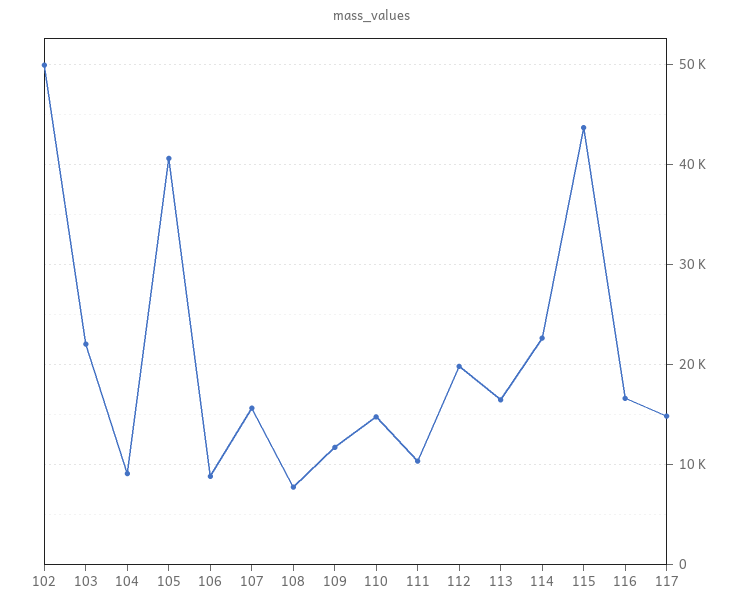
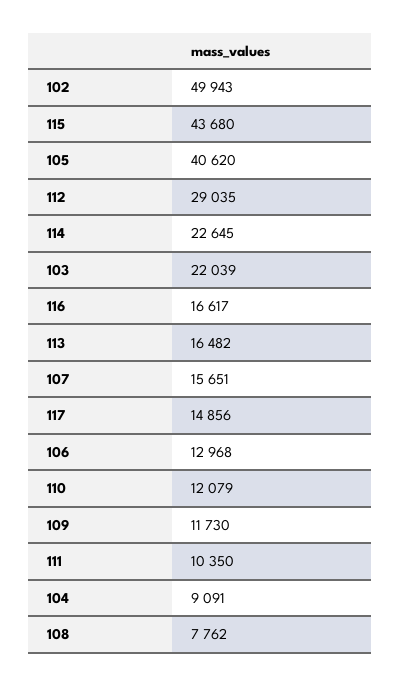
106: 9000 -> 12968
110: 15000 -> 12079
112: 20000 -> 29035

